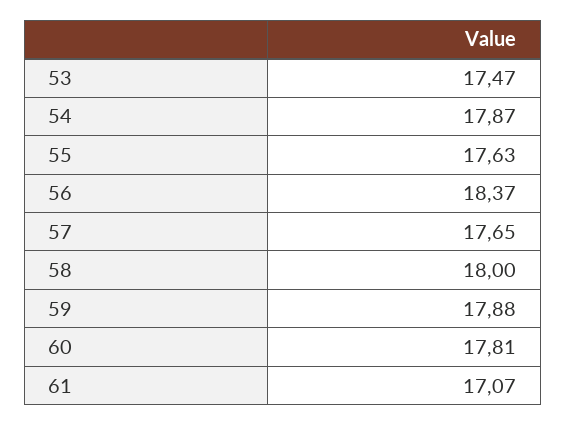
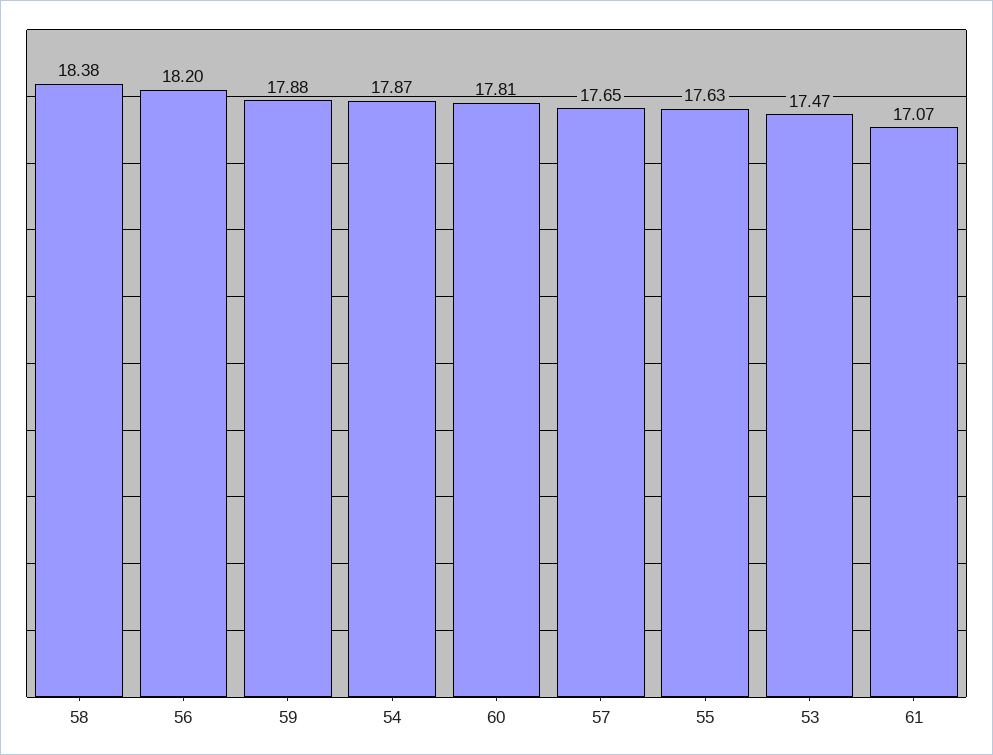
56: 18.37 -> 18.2
58: 18 -> 18.38

